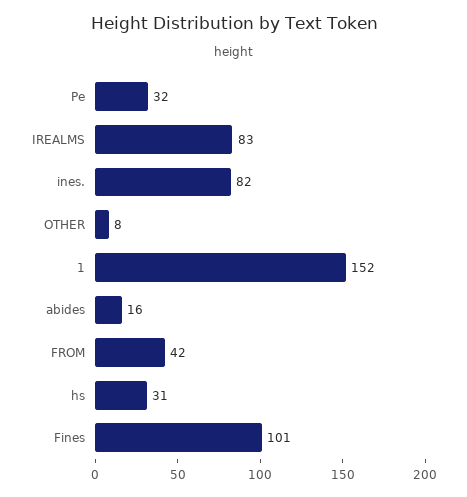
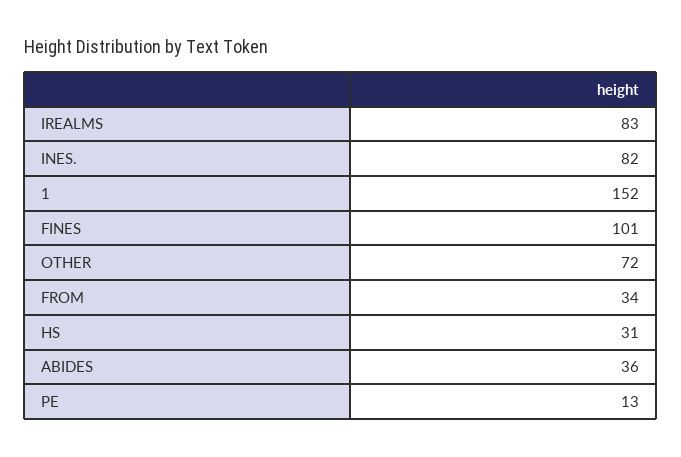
Pe: 32 -> 13
OTHER: 8 -> 72
abides: 16 -> 36
FROM: 42 -> 34

